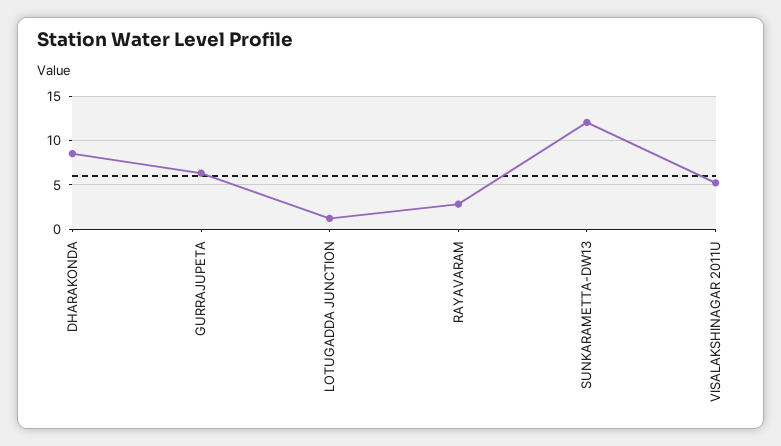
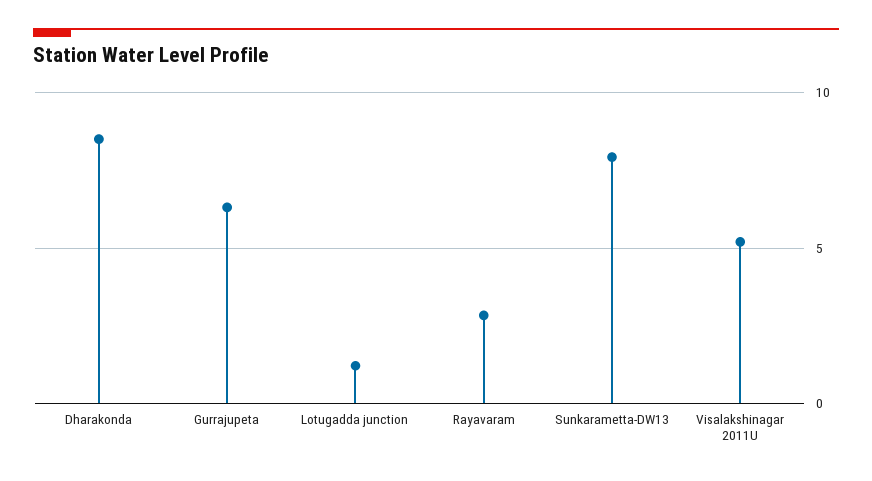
SUNKARAMETTA-DW13: 12 -> 8

